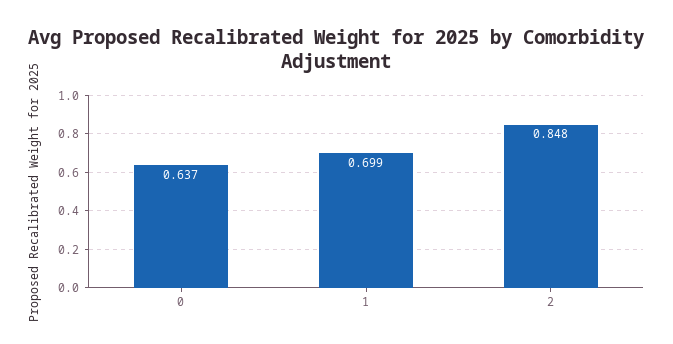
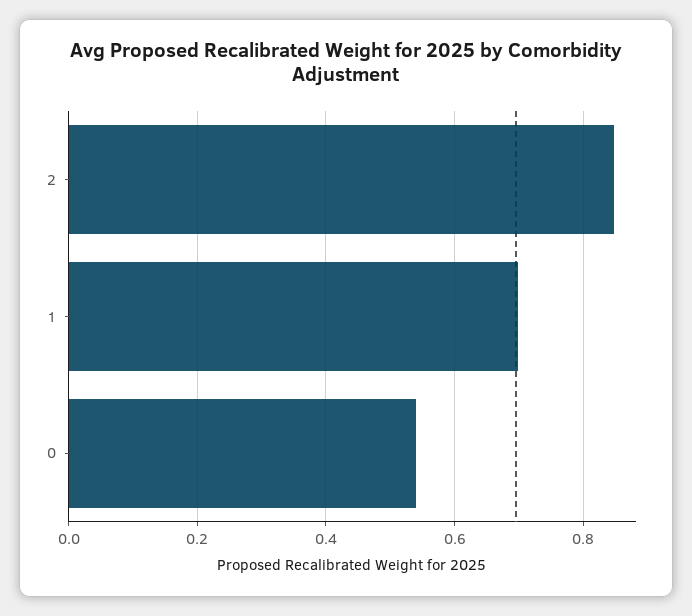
0: 0.637 -> 0.54

